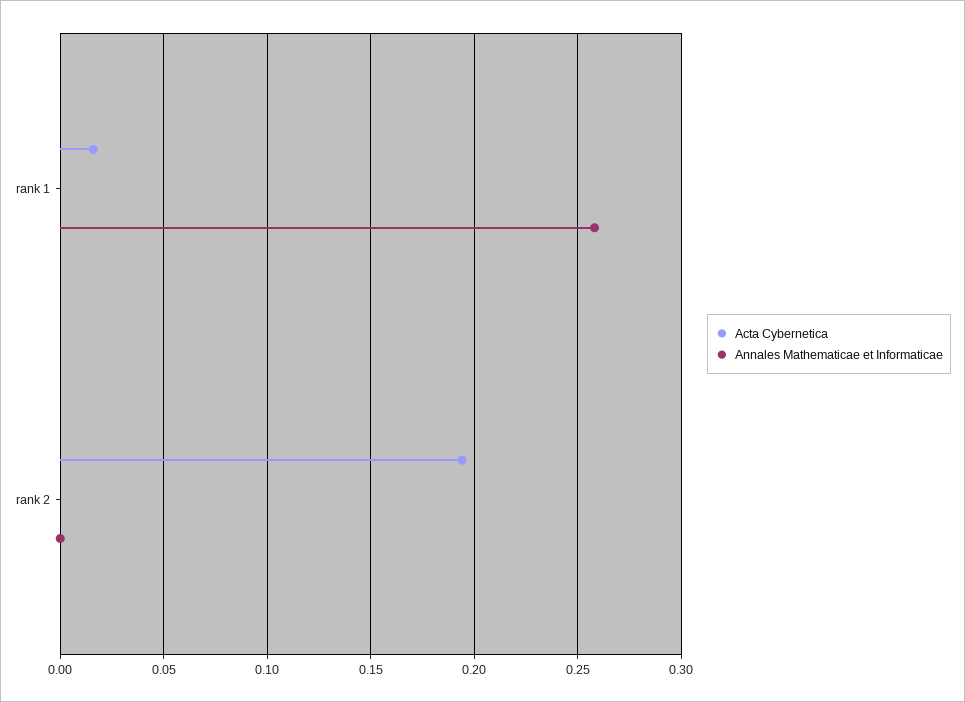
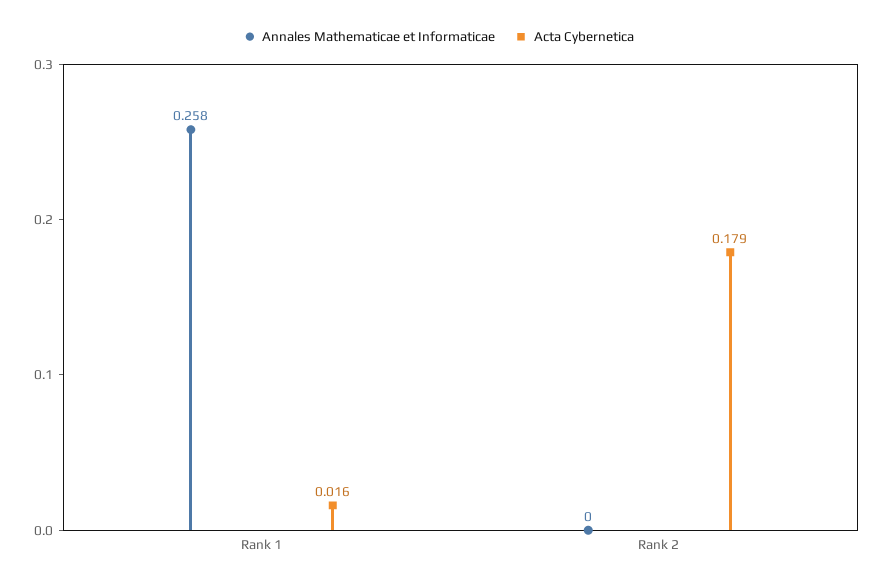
Acta Cybernetica, rank 2: 0.195 -> 0.179

